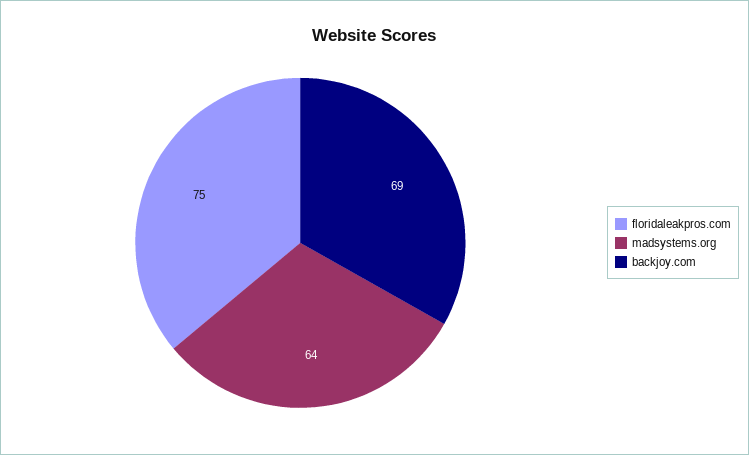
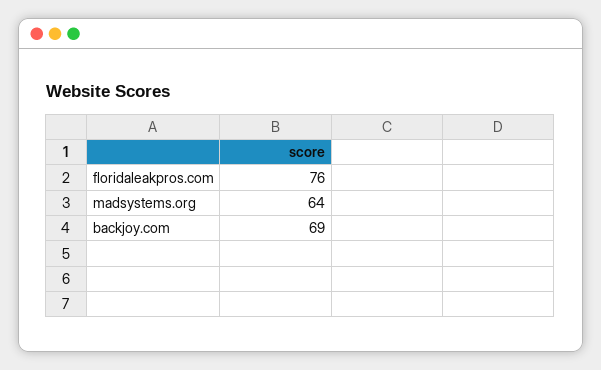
floridaleakpros.com: 75 -> 76

